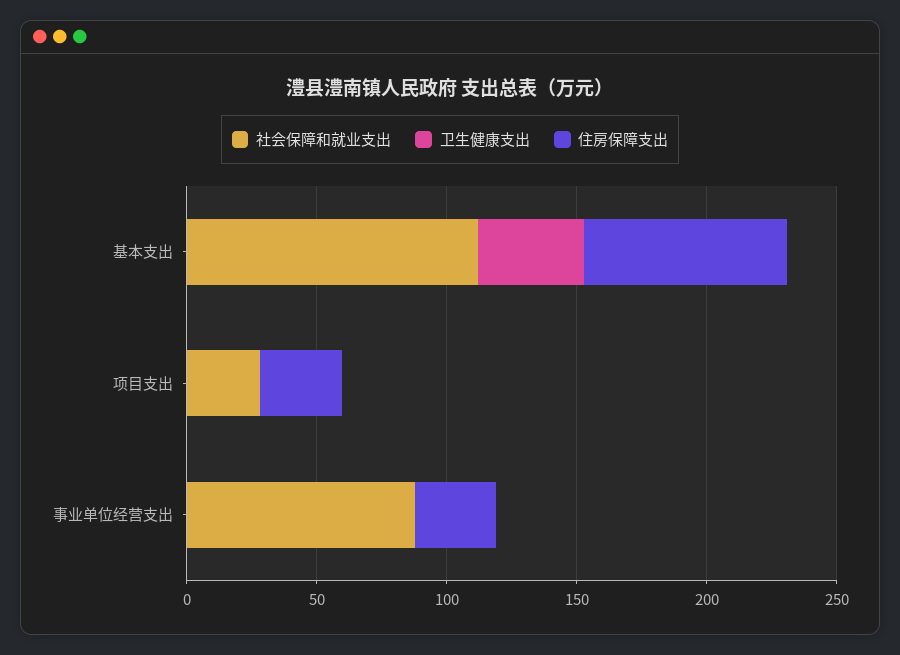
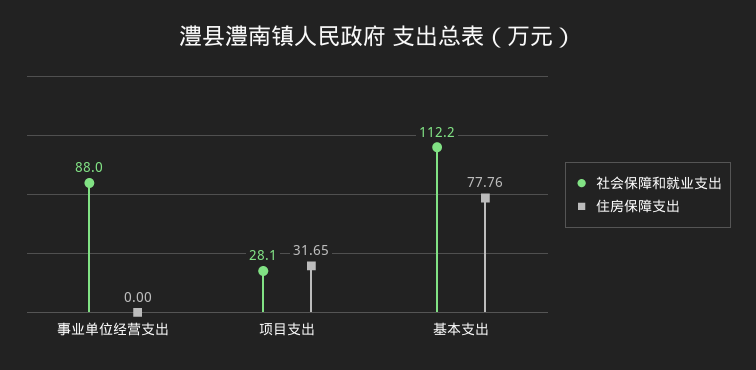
卫生健康支出, 基本支出: 40 -> none
卫生健康支出, 项目支出: 0 -> none
卫生健康支出, 事业单位经营支出: 0 -> none
住房保障支出, 事业单位经营支出: 30 -> 0

